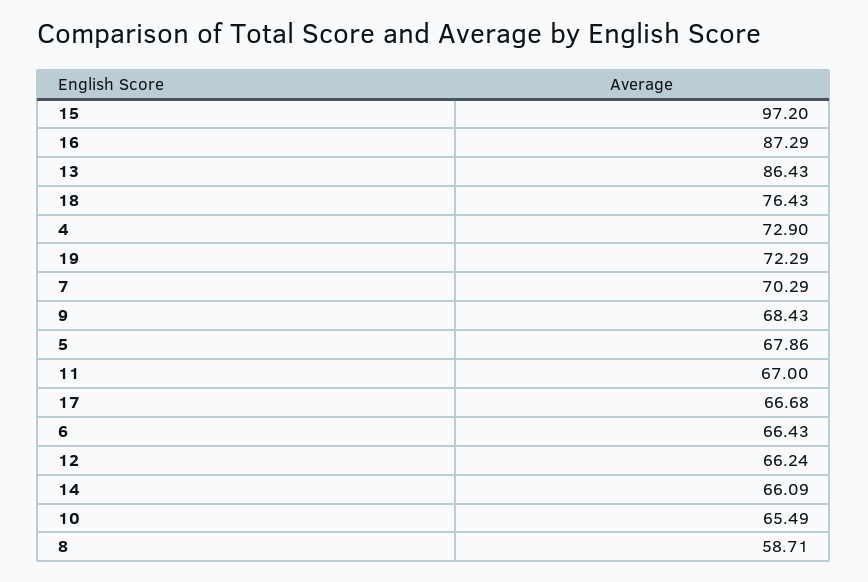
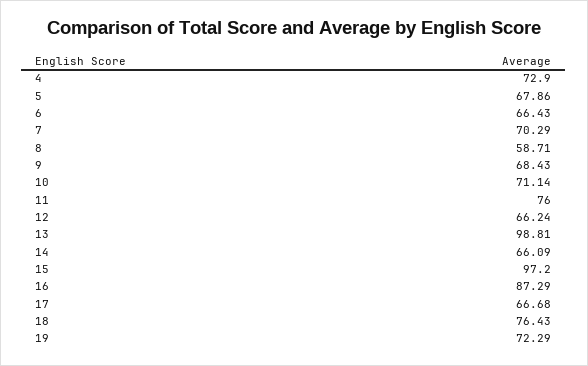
13: 86.43 -> 98.81
11: 67 -> 76
10: 65.49 -> 71.14

